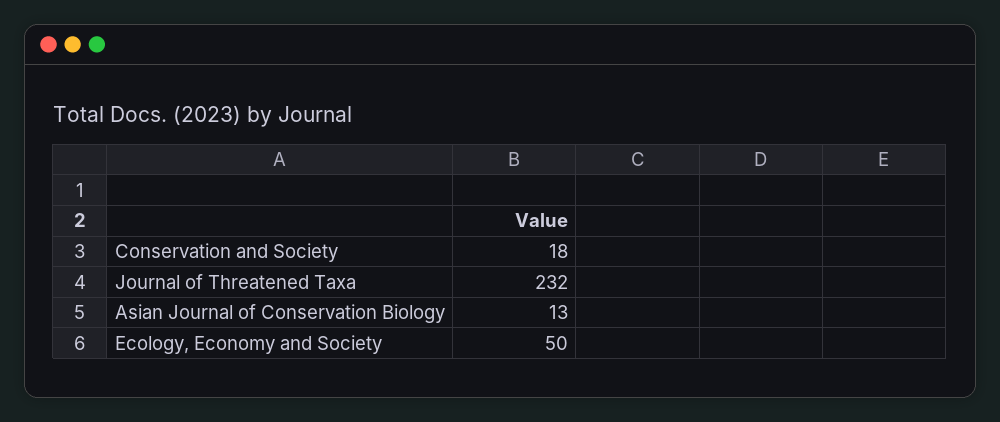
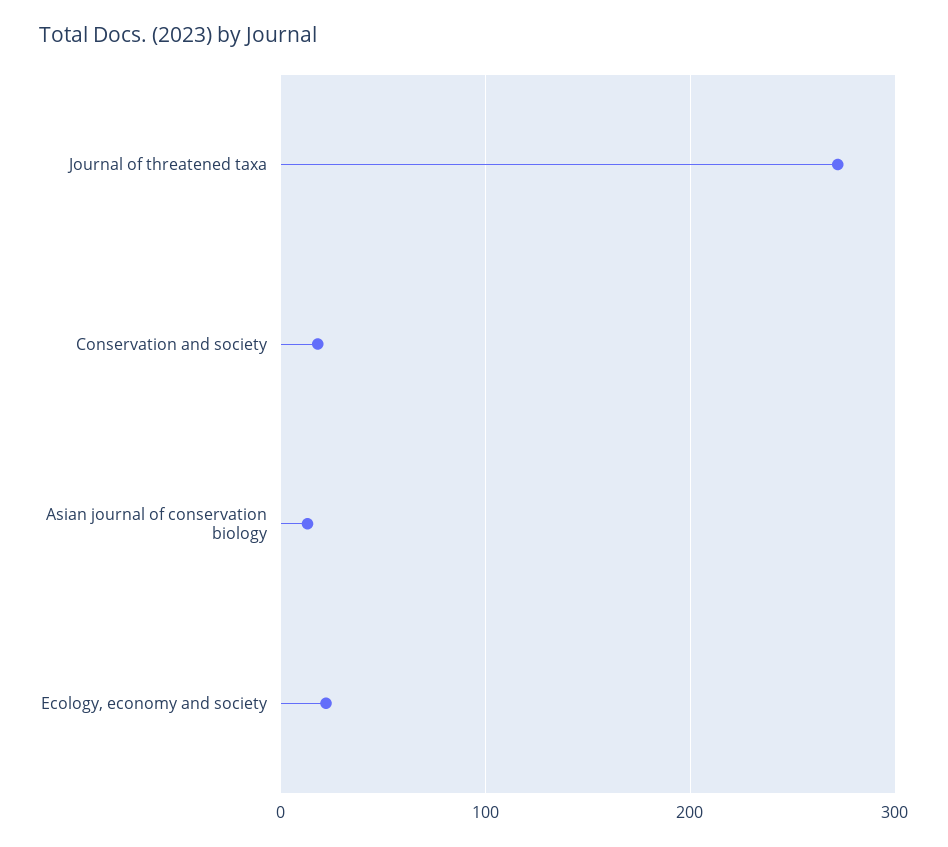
Journal of Threatened Taxa: 232 -> 270
Ecology, Economy and Society: 50 -> 20

